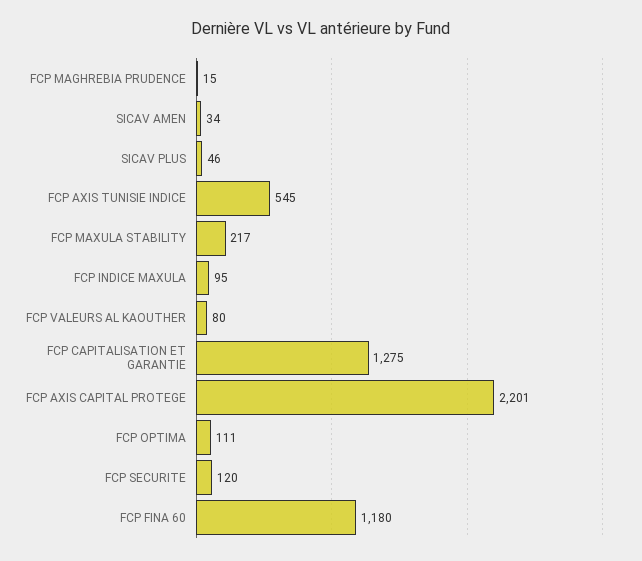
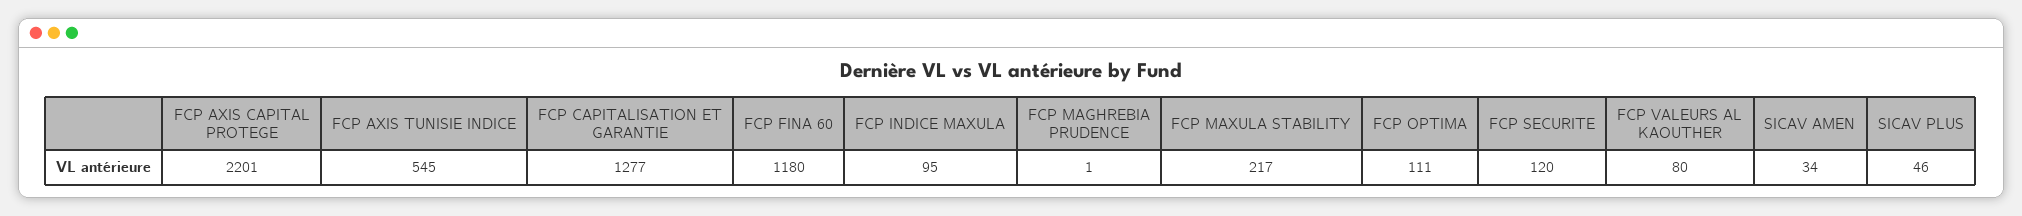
FCP MAGHREBIA PRUDENCE: 15 -> 1
FCP CAPITALISATION ET GARANTIE: 1275 -> 1277

